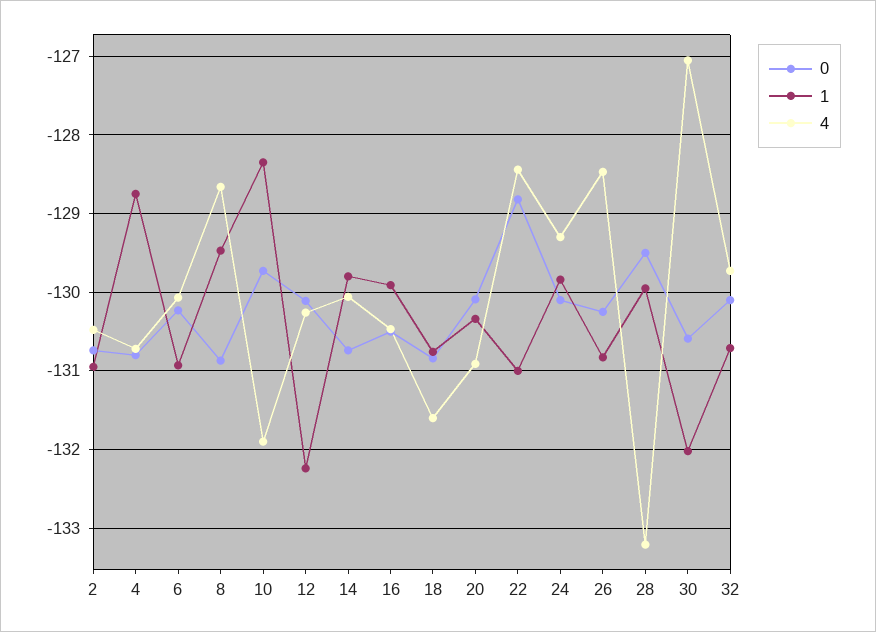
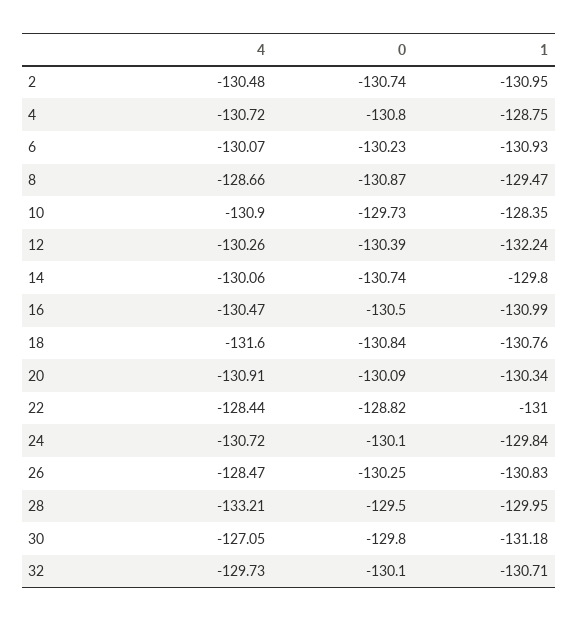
4, 10: -131.9 -> -130.9
0, 12: -130.1 -> -130.39
1, 16: -129.9 -> -130.99
4, 24: -129.3 -> -130.72
0, 30: -130.6 -> -129.8
1, 30: -132 -> -131.18

